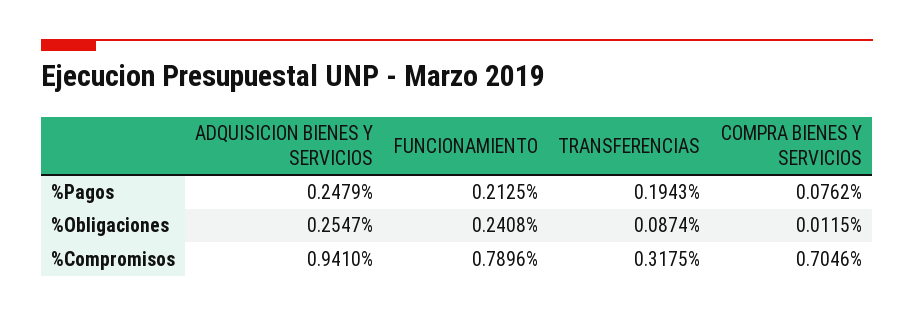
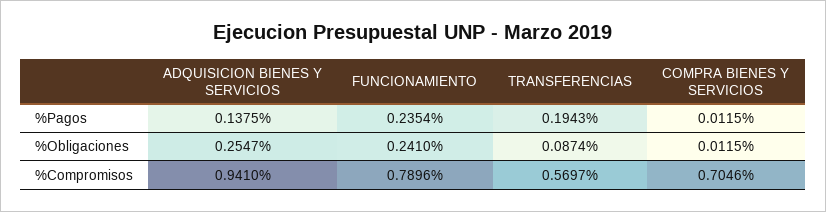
ADQUISICION BIENES Y SERVICIOS, %Pagos: 0.2479 -> 0.1375
FUNCIONAMIENTO, %Pagos: 0.2125 -> 0.2354
COMPRA BIENES Y SERVICIOS, %Pagos: 0.0762 -> 0.0115
FUNCIONAMIENTO, %Obligaciones: 0.2408 -> 0.241
TRANSFERENCIAS, %Compromisos: 0.3175 -> 0.5697

